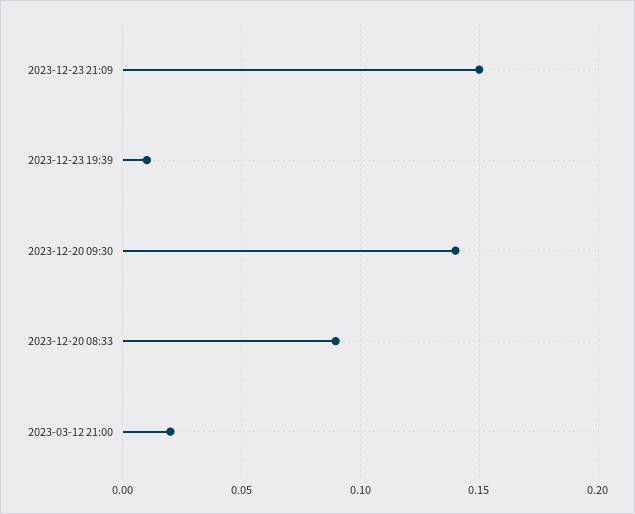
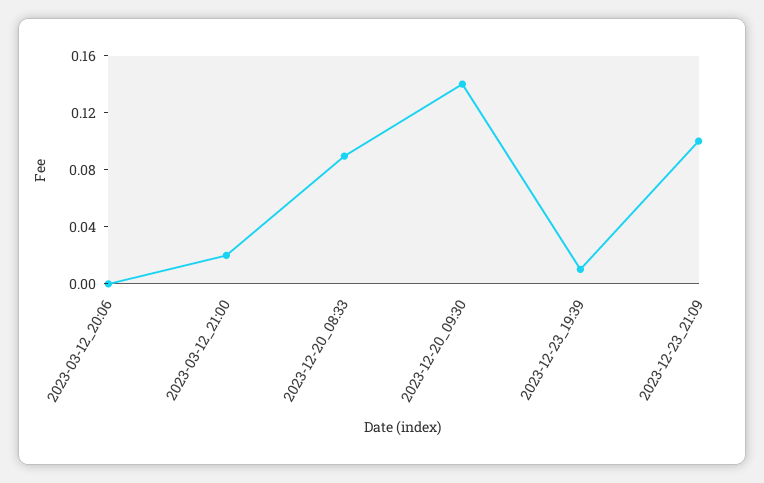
2023-12-23 21:09: 0.15 -> 0.1
2023-03-12_20:06: none -> 0

